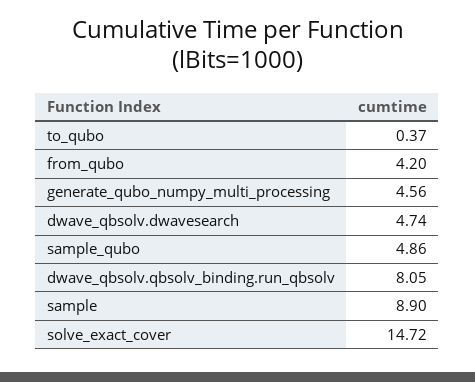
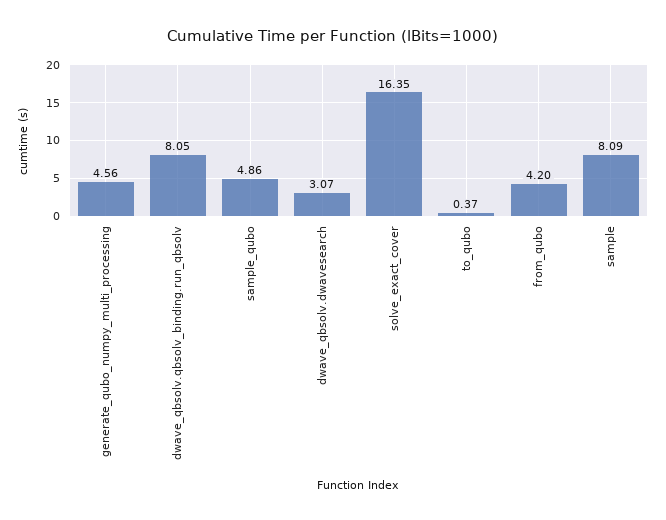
dwave_qbsolv.dwavesearch: 4.74 -> 3.07
sample: 8.9 -> 8.09
solve_exact_cover: 14.72 -> 16.35

